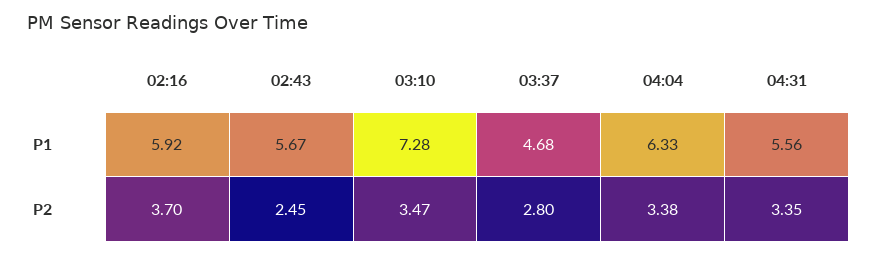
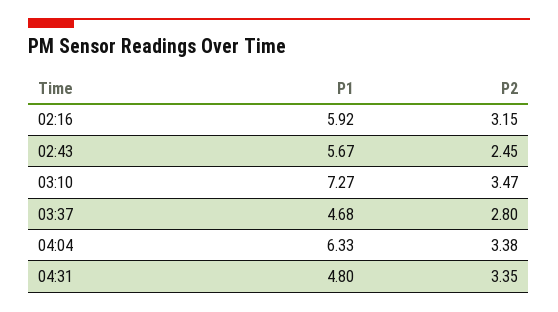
03:10, P1: 7.28 -> 7.27
04:31, P1: 5.56 -> 4.8
02:16, P2: 3.7 -> 3.15

